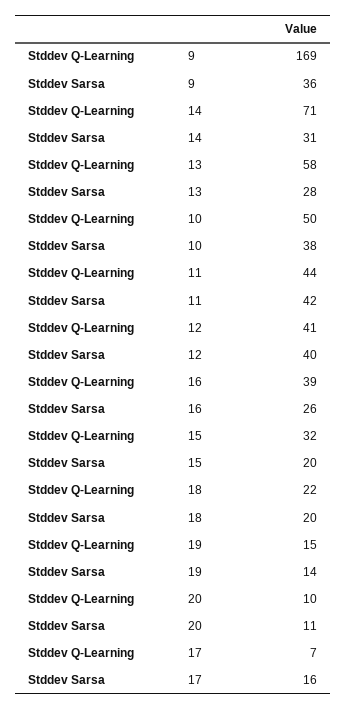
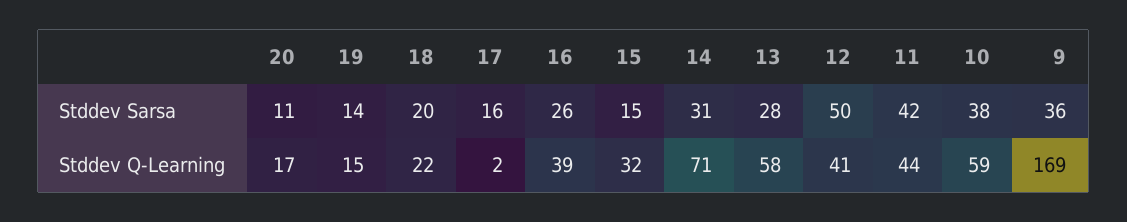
Stddev Q-Learning, 10: 50 -> 59
Stddev Sarsa, 12: 40 -> 50
Stddev Sarsa, 15: 20 -> 15
Stddev Q-Learning, 20: 10 -> 17
Stddev Q-Learning, 17: 7 -> 2

